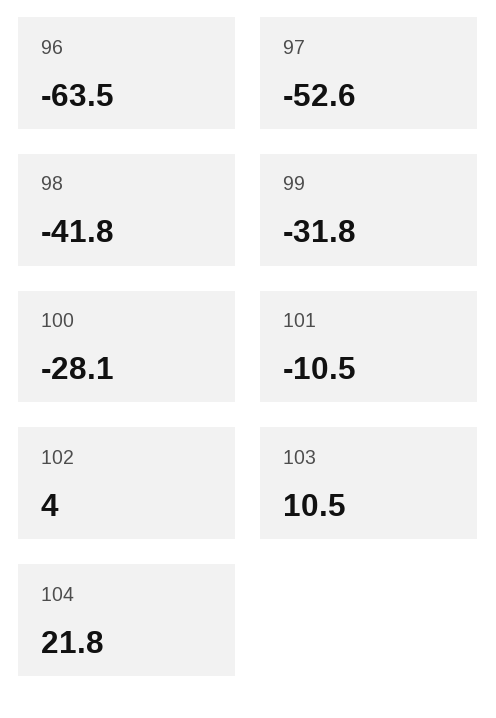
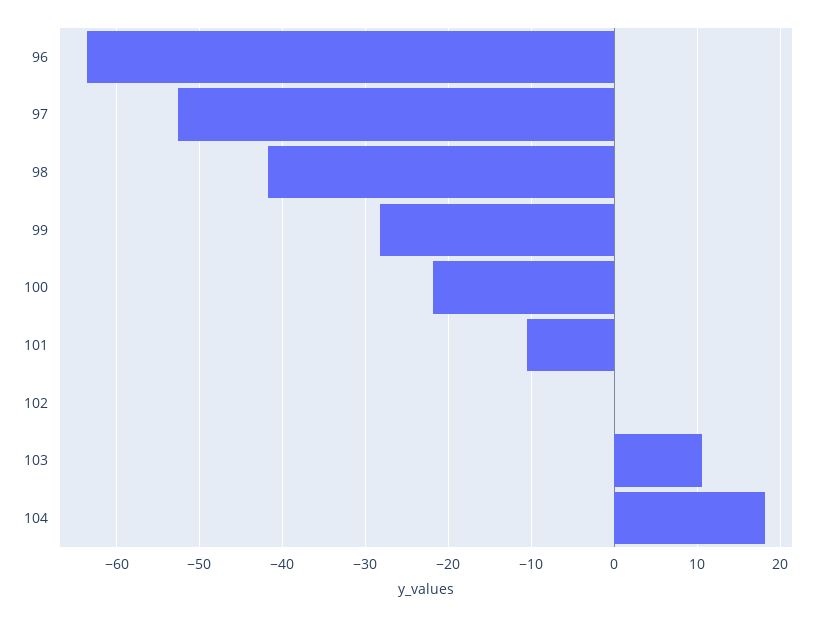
99: -31.8 -> -28
100: -28.1 -> -22
102: 4 -> 0
104: 21.8 -> 18

